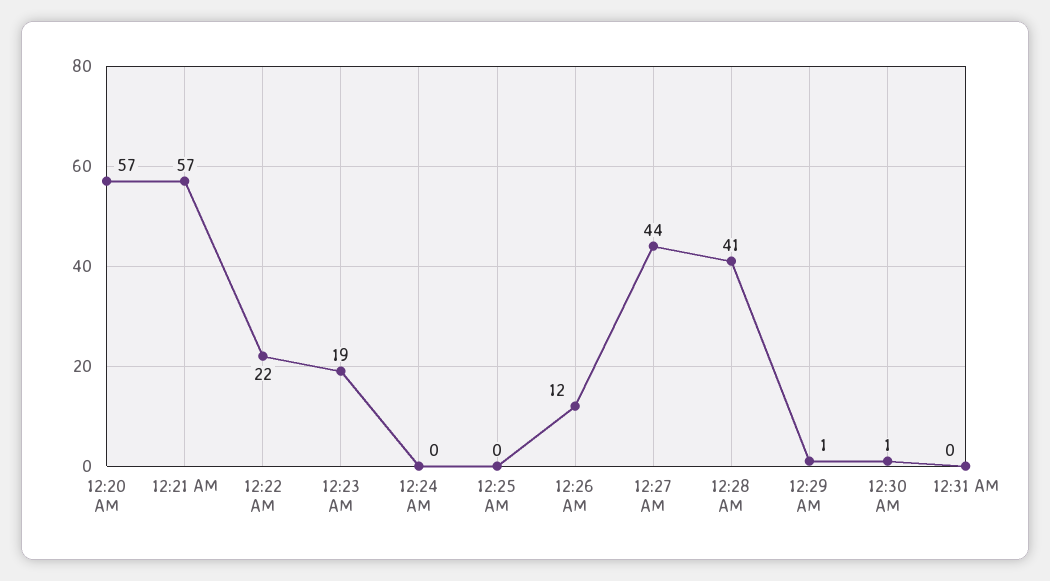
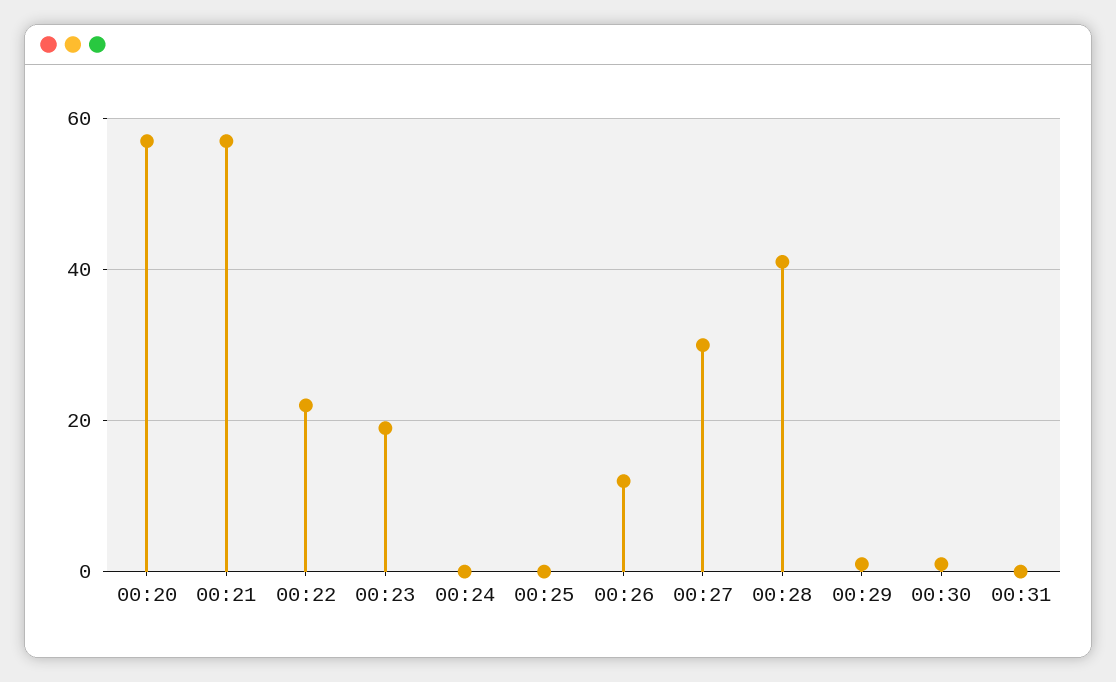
12:27 AM: 44 -> 30

